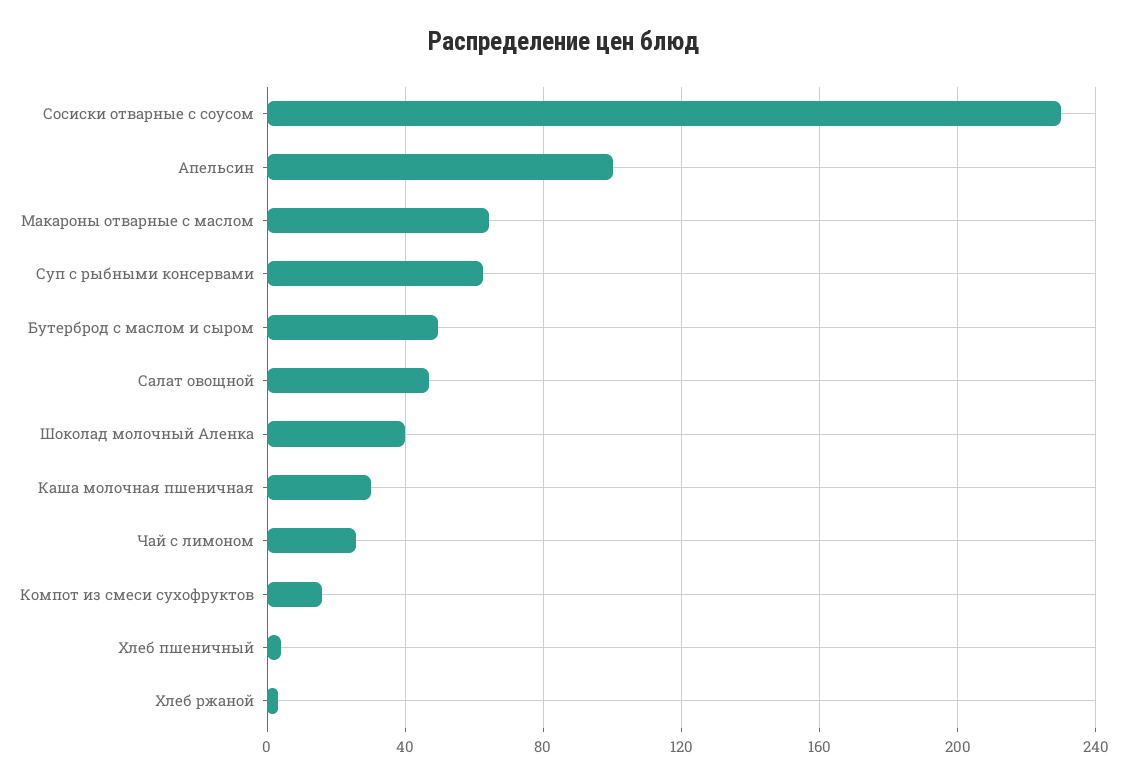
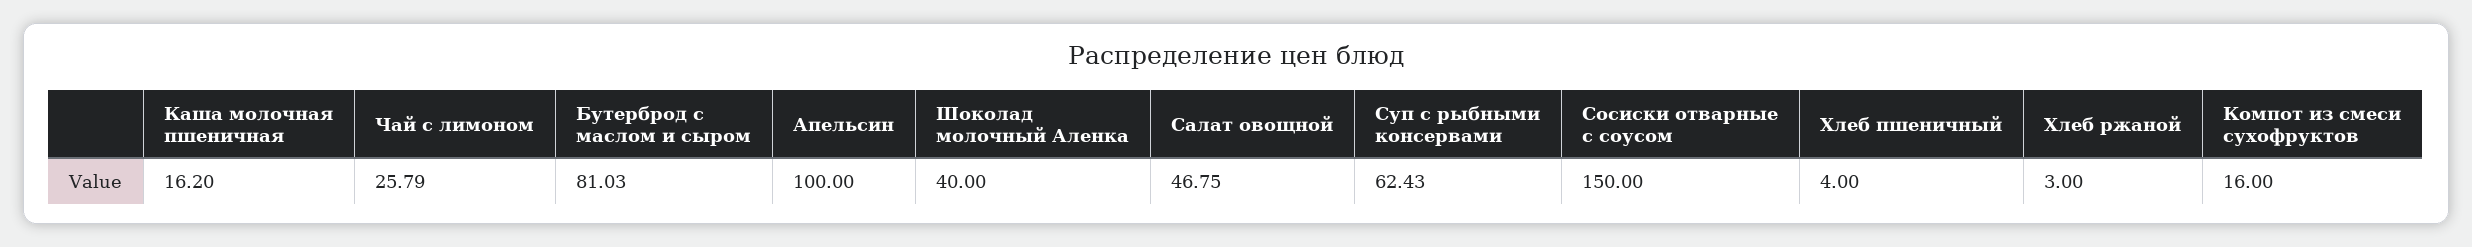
Сосиски отварные с соусом: 230 -> 150
Макароны отварные с маслом: 65 -> none
Бутерброд с маслом и сыром: 50 -> 81.03
Каша молочная пшеничная: 30 -> 16.2

